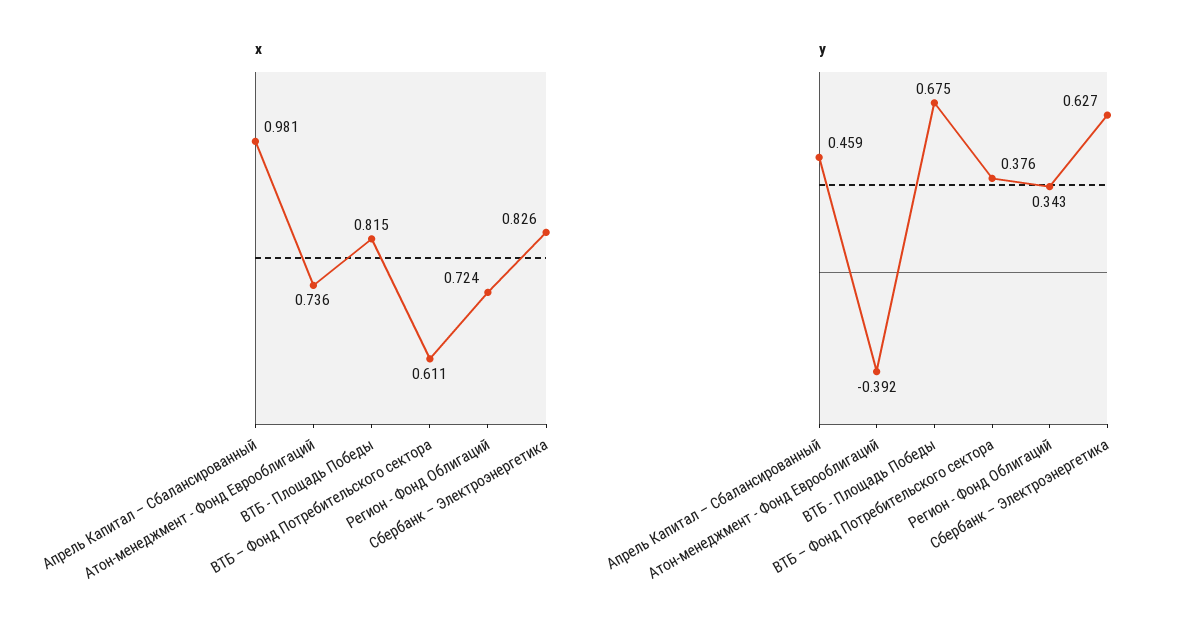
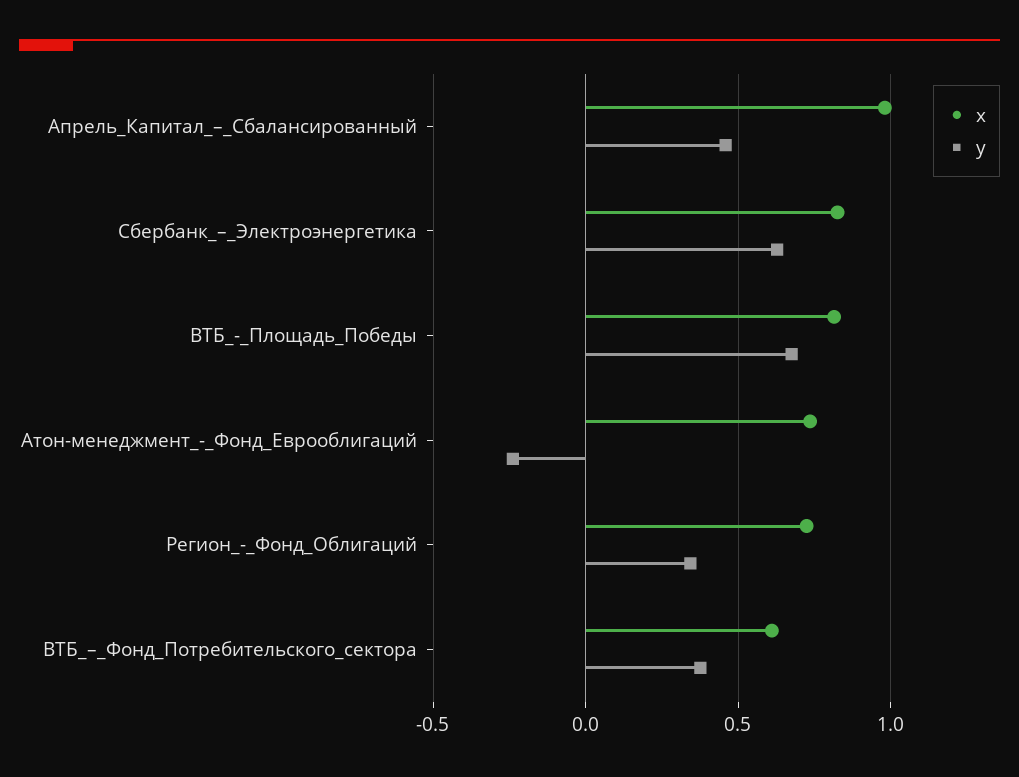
y, Атон-менеджмент - Фонд Еврооблигаций: -0.392 -> -0.25

